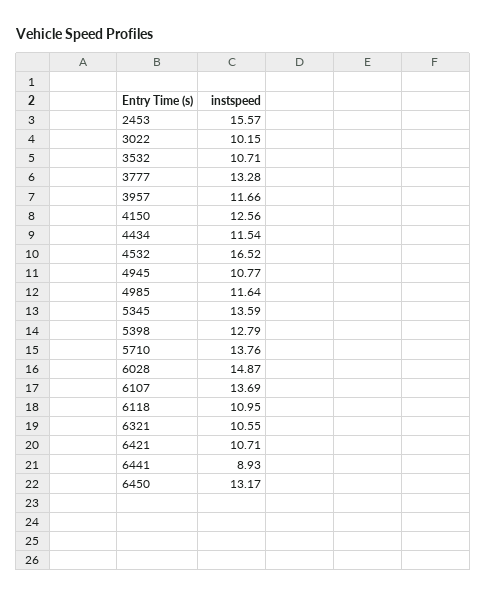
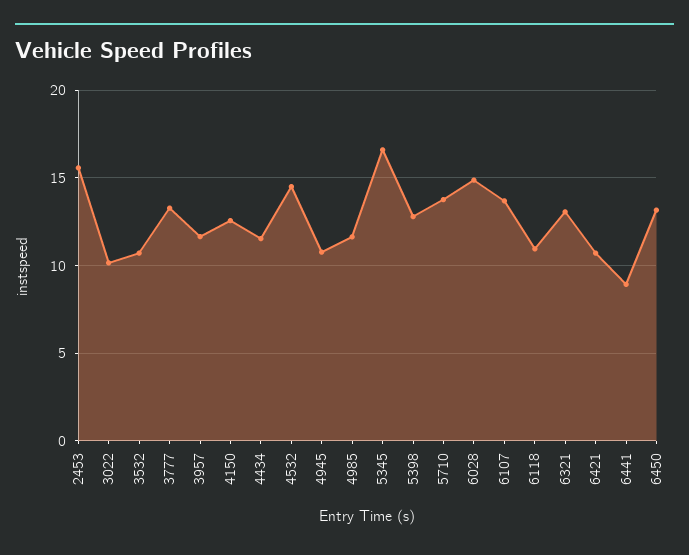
4532: 16.52 -> 14.5
5345: 13.59 -> 16.5
6321: 10.55 -> 13

